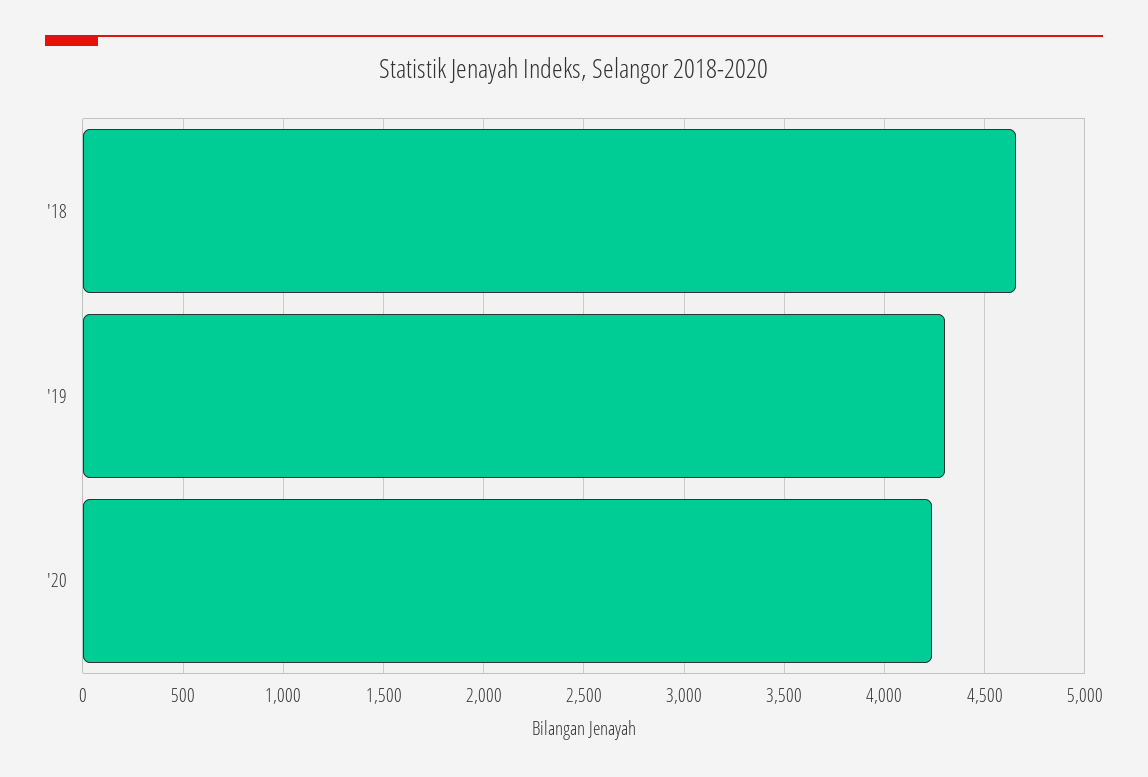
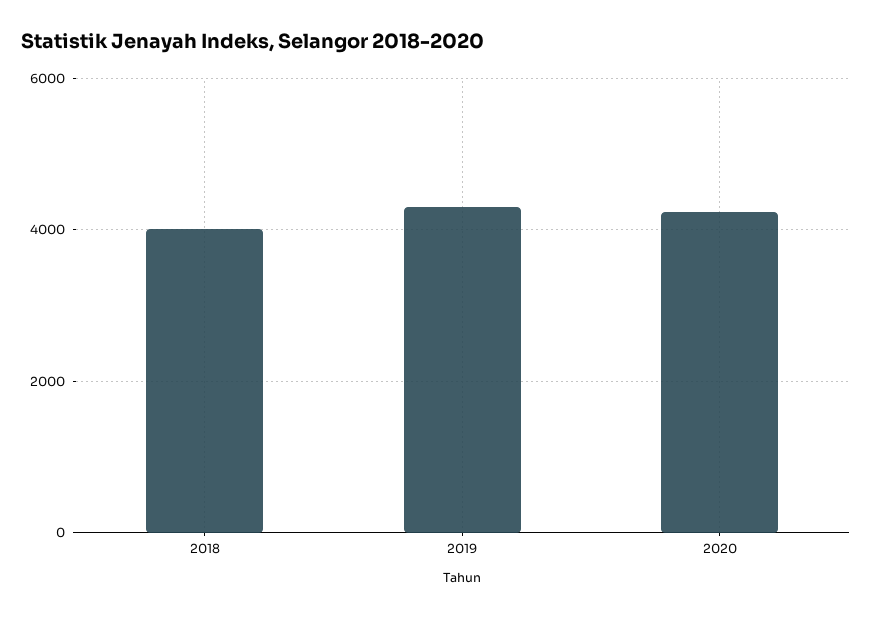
'18: 4650 -> 4000

